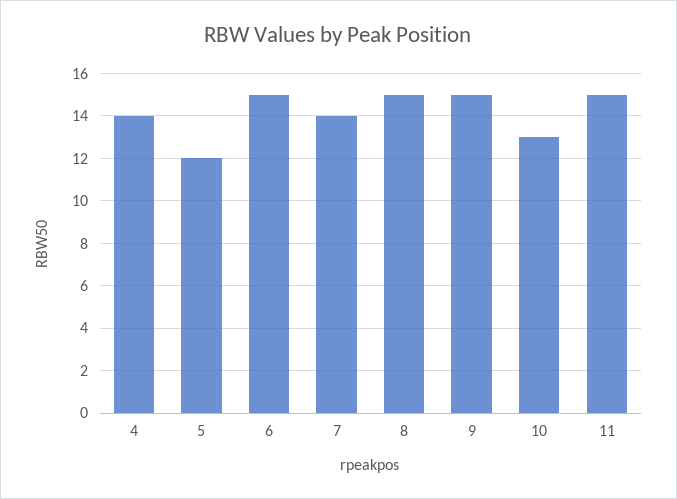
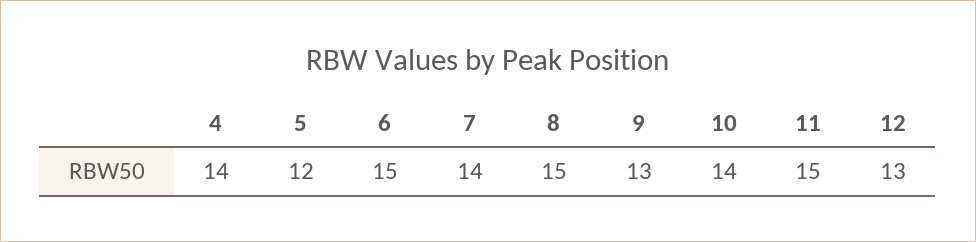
9: 15 -> 13
10: 13 -> 14
12: none -> 13

